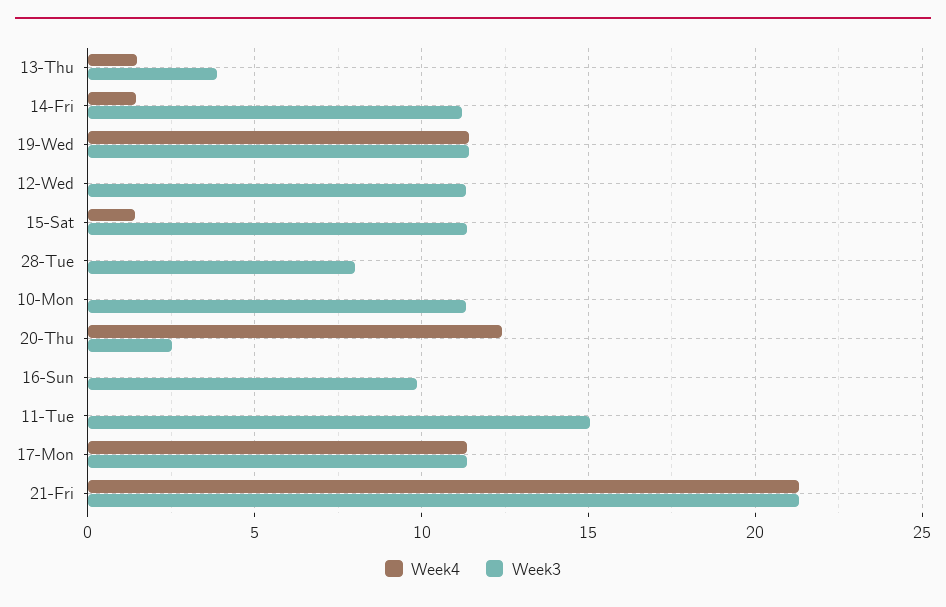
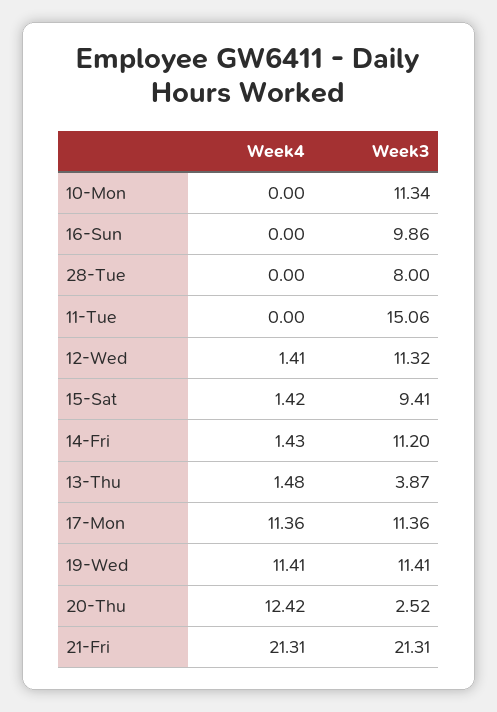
Week4, 12-Wed: 0 -> 1.41
Week3, 15-Sat: 11.5 -> 9.41

